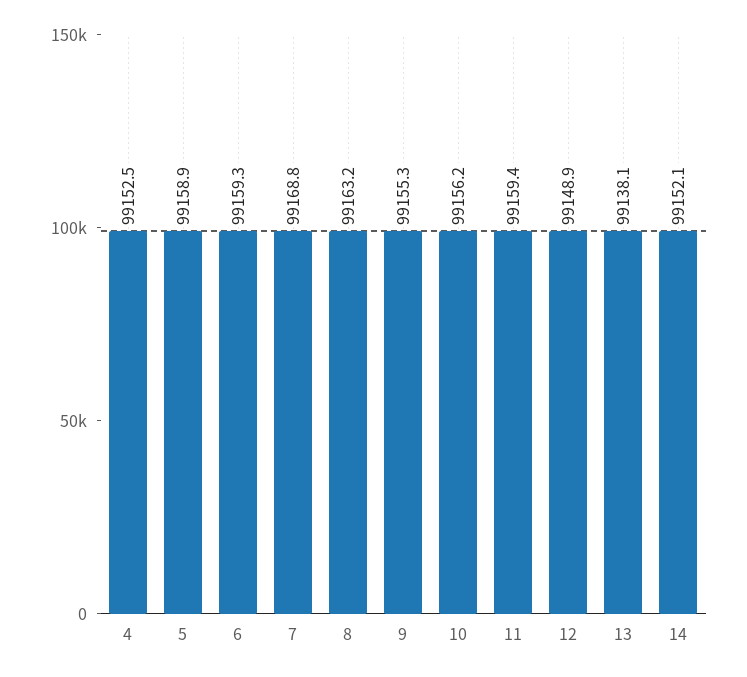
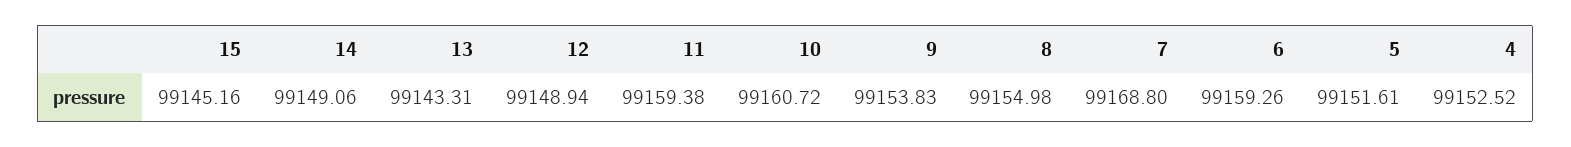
5: 99158.9 -> 99151.61
8: 99163.2 -> 99154.98
9: 99155.3 -> 99153.83
10: 99156.2 -> 99160.72
13: 99138.1 -> 99143.31
14: 99152.1 -> 99149.06
15: none -> 99145.16

